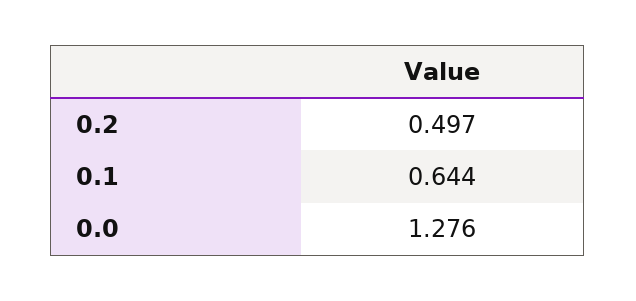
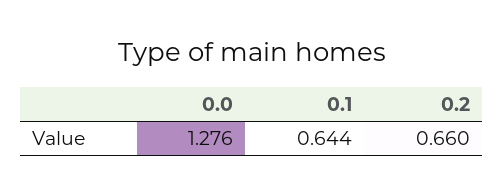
0.2: 0.497 -> 0.66

